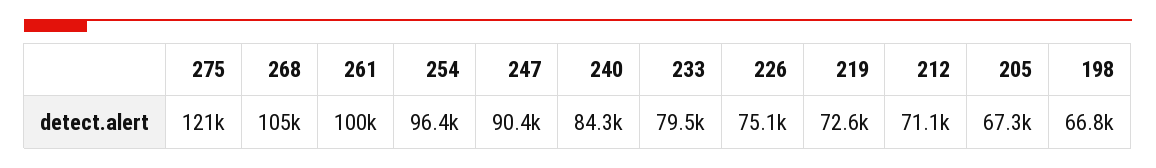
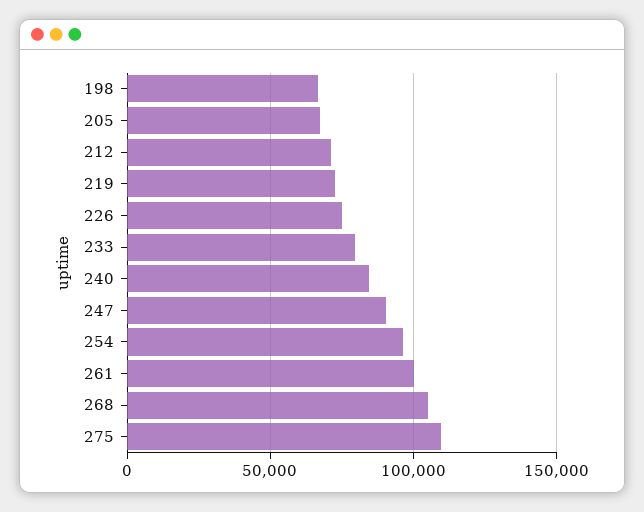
275: 121000 -> 110000

